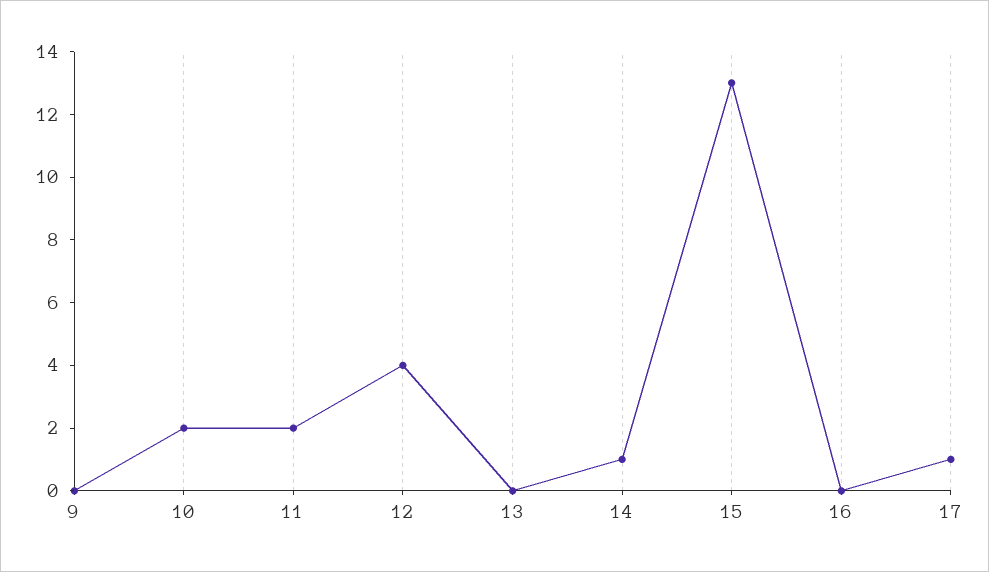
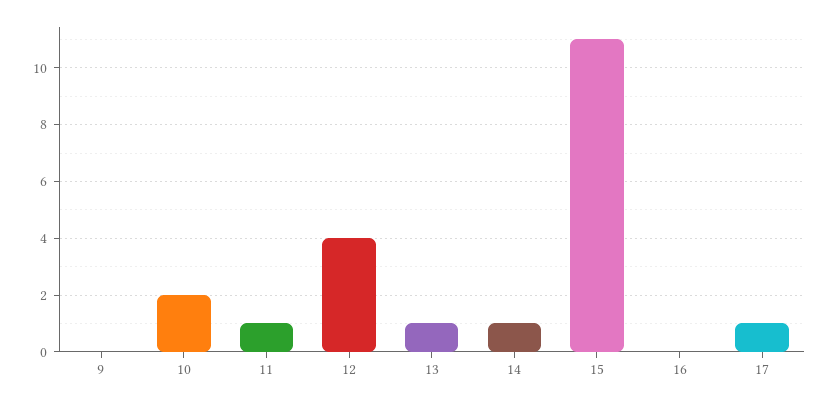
11: 2 -> 1
13: 0 -> 1
15: 13 -> 11

